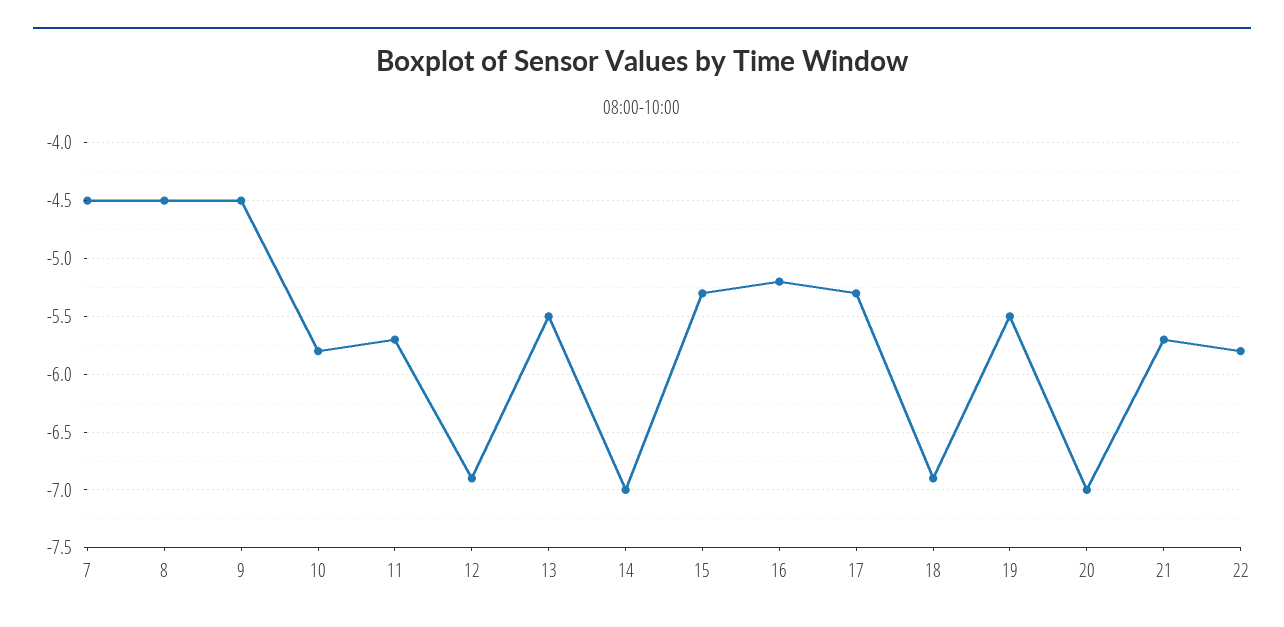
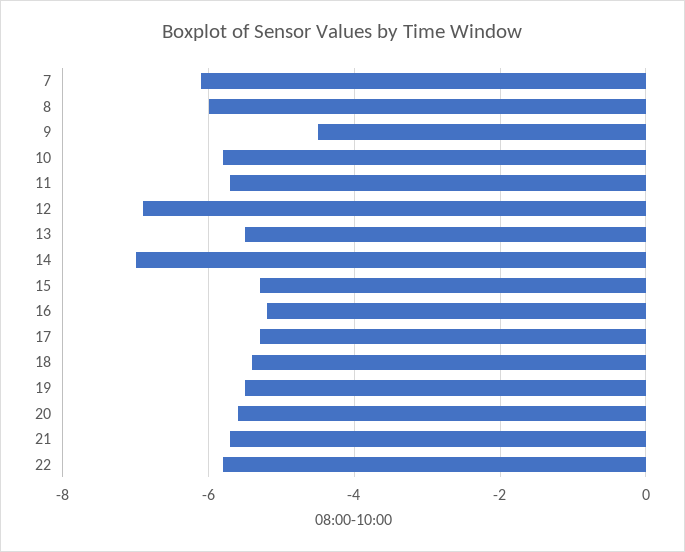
7: -4.5 -> -6
8: -4.5 -> -6
18: -6.9 -> -5.5
20: -7 -> -5.5

